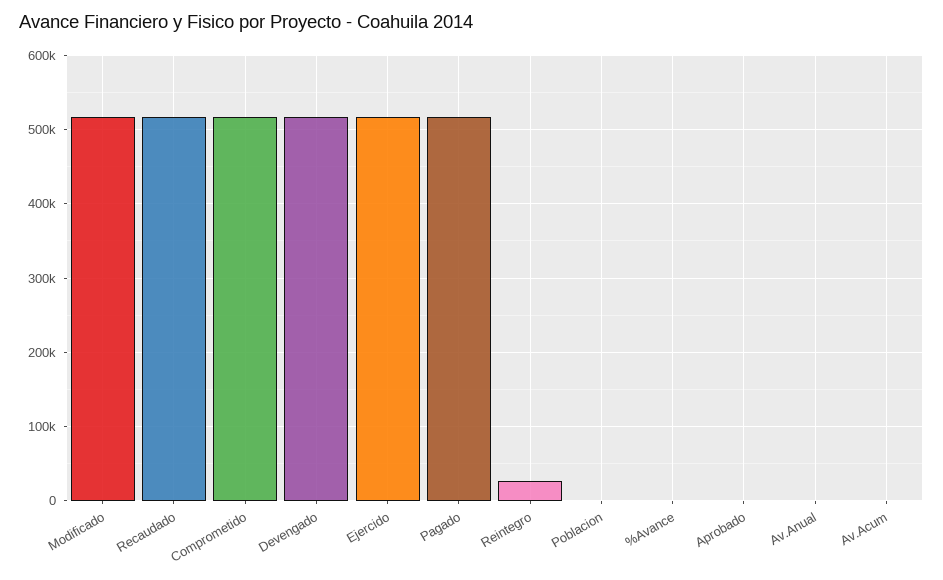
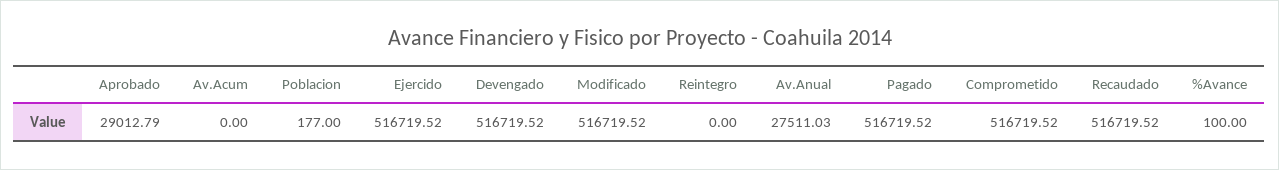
Reintegro: 30000 -> 0
Aprobado: 0 -> 29012.79
Av.Anual: 0 -> 27511.03

